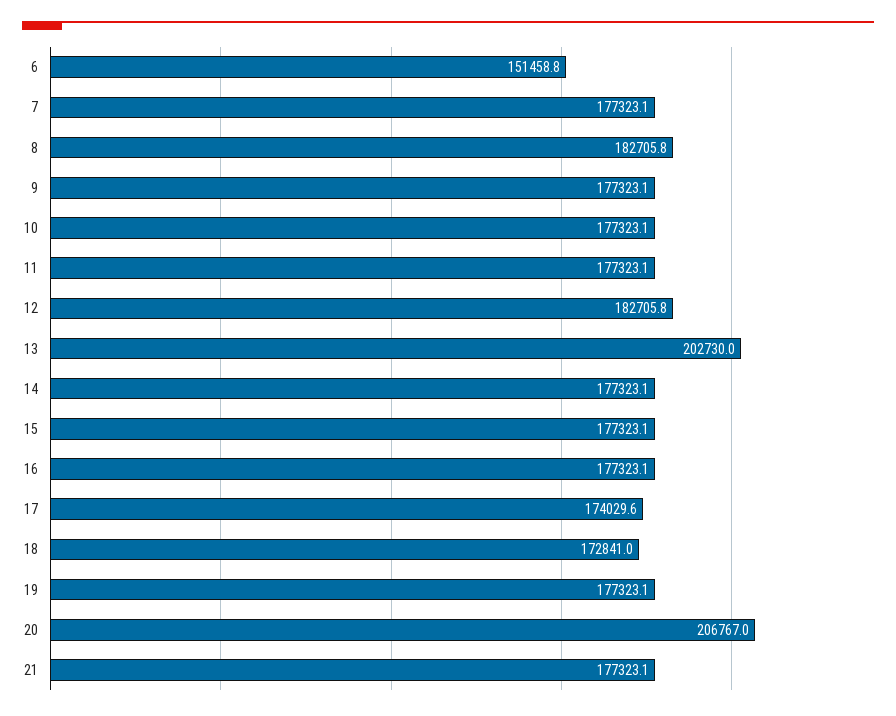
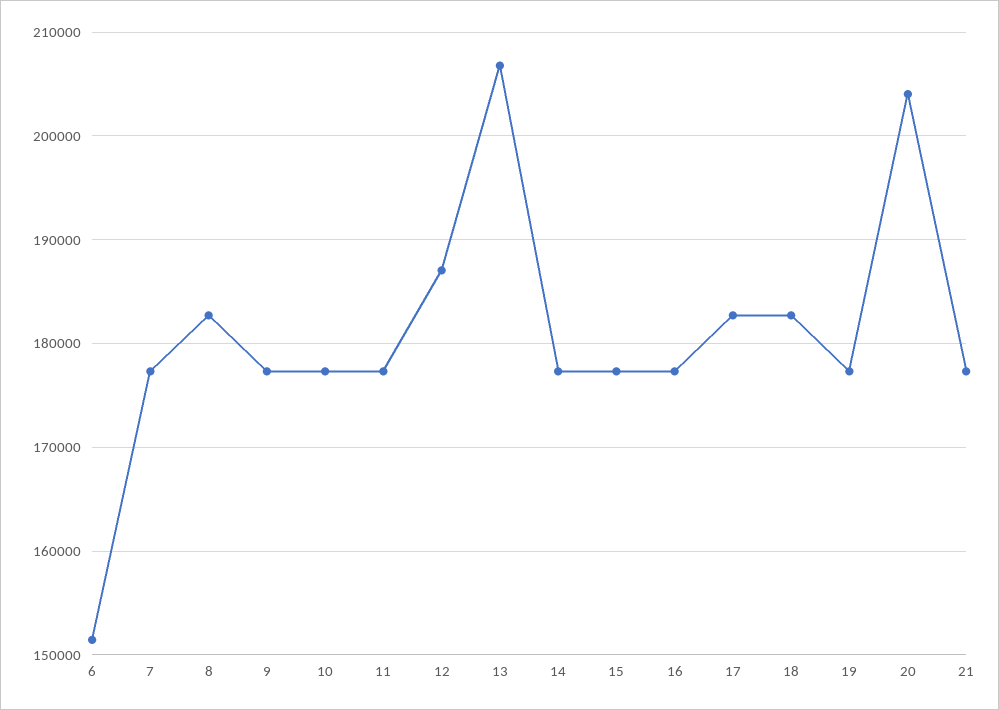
12: 182705.8 -> 187000
13: 202730 -> 207000
17: 174029.6 -> 183000
18: 172841 -> 183000
20: 206767 -> 204000

